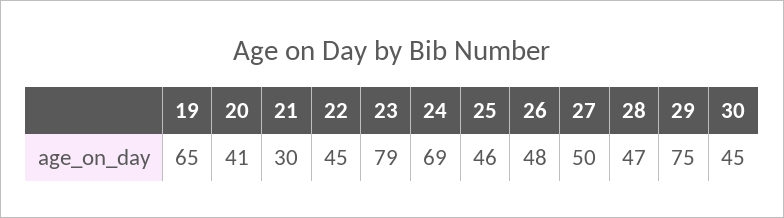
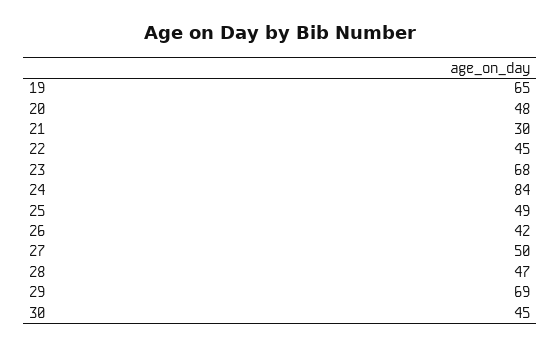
20: 41 -> 48
23: 79 -> 68
24: 69 -> 84
25: 46 -> 49
26: 48 -> 42
29: 75 -> 69

